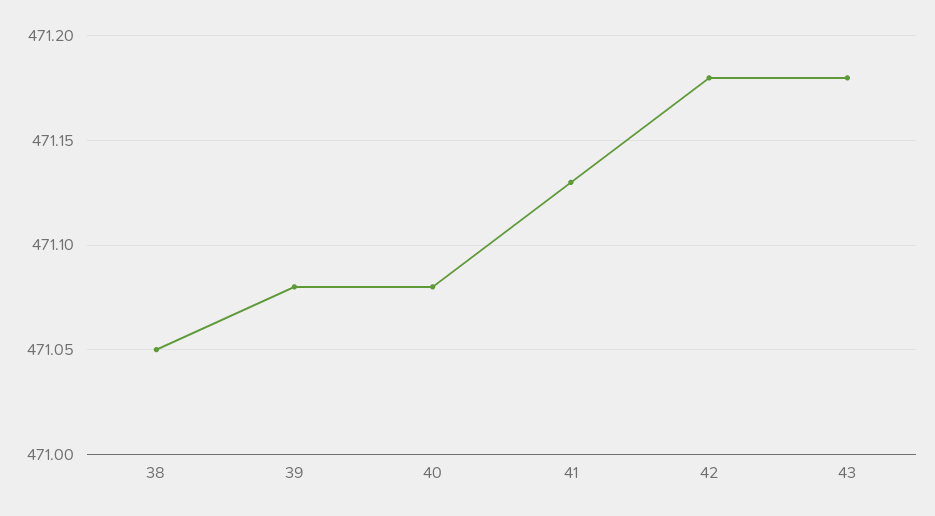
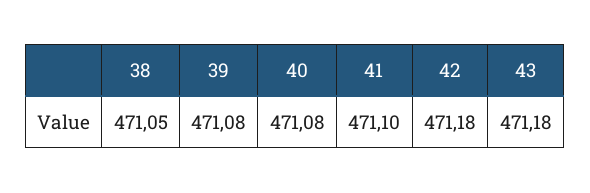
41: 471.13 -> 471.1

